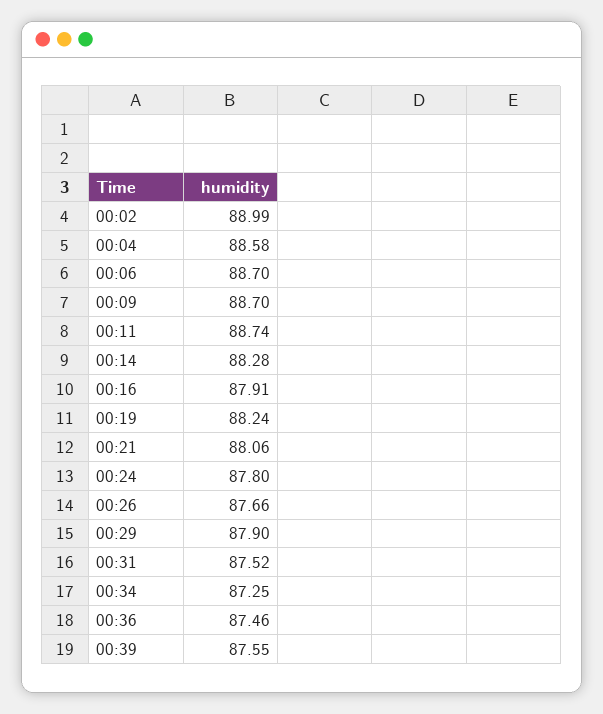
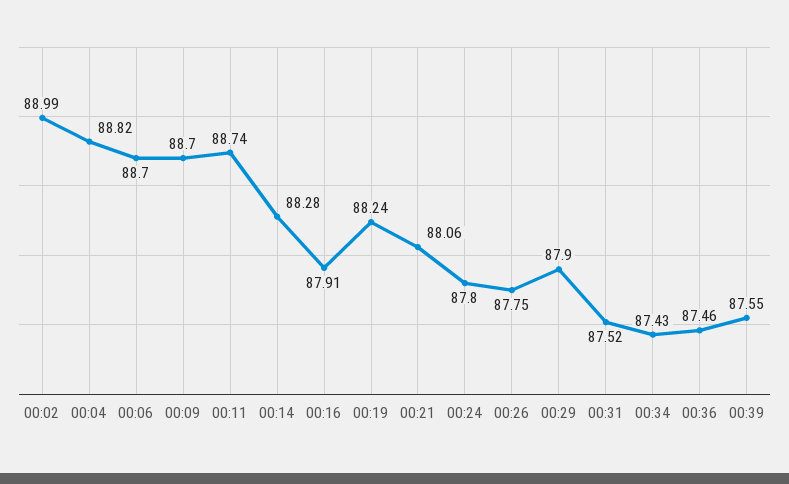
00:04: 88.58 -> 88.82
00:26: 87.66 -> 87.75
00:34: 87.25 -> 87.43

